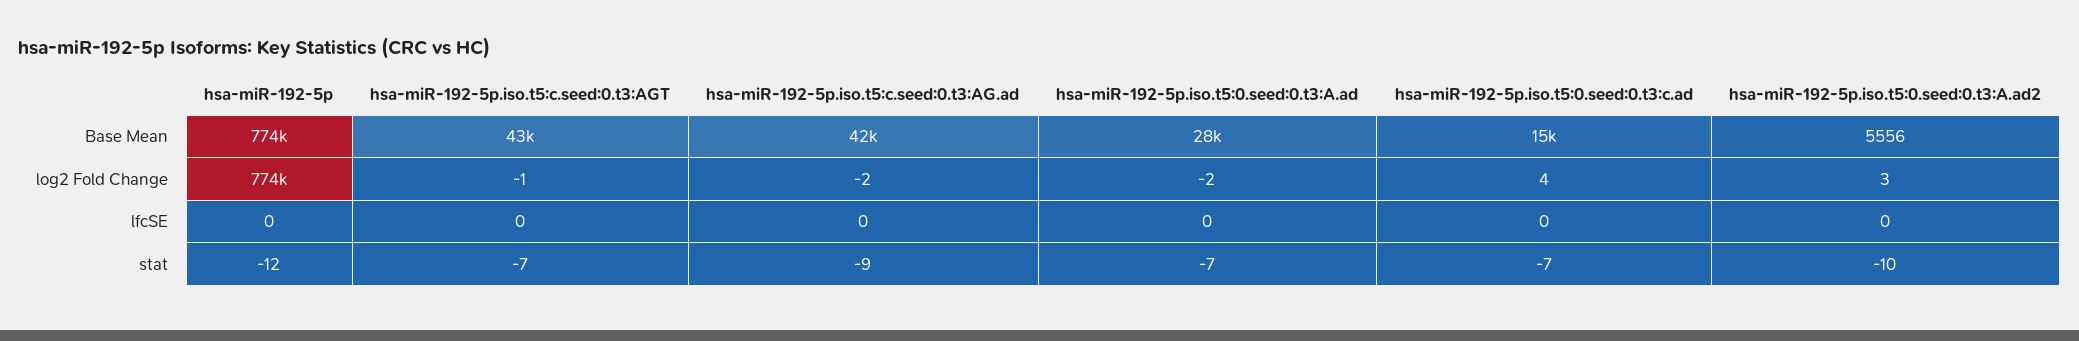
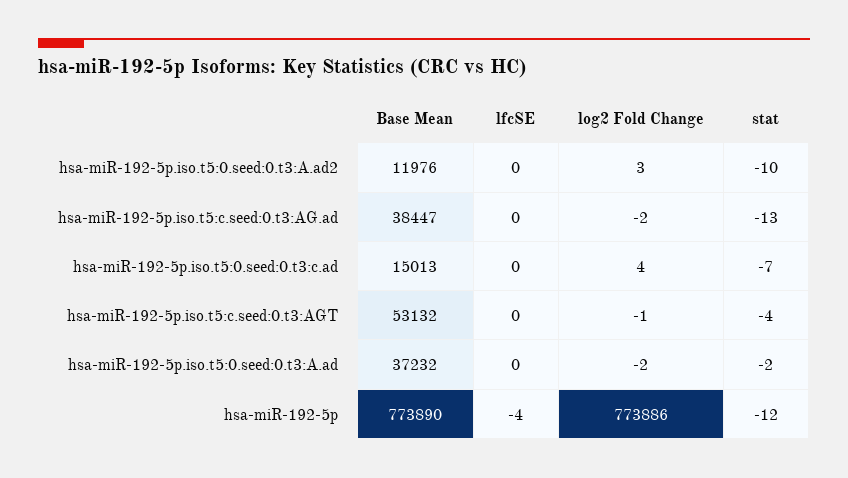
hsa-miR-192-5p.iso.t5:c.seed:0.t3:AGT, Base Mean: 43000 -> 53132
hsa-miR-192-5p.iso.t5:c.seed:0.t3:AG.ad, Base Mean: 42000 -> 38447
hsa-miR-192-5p.iso.t5:0.seed:0.t3:A.ad, Base Mean: 28000 -> 37232
hsa-miR-192-5p.iso.t5:0.seed:0.t3:A.ad2, Base Mean: 5556 -> 11976
hsa-miR-192-5p, lfcSE: 0 -> -4
hsa-miR-192-5p.iso.t5:c.seed:0.t3:AGT, stat: -7 -> -4
hsa-miR-192-5p.iso.t5:c.seed:0.t3:AG.ad, stat: -9 -> -13
hsa-miR-192-5p.iso.t5:0.seed:0.t3:A.ad, stat: -7 -> -2

